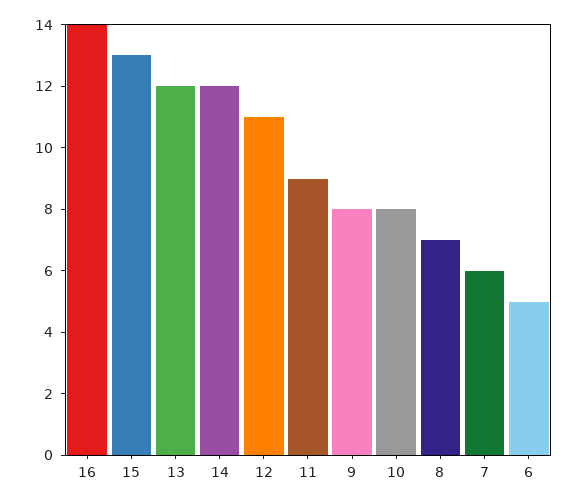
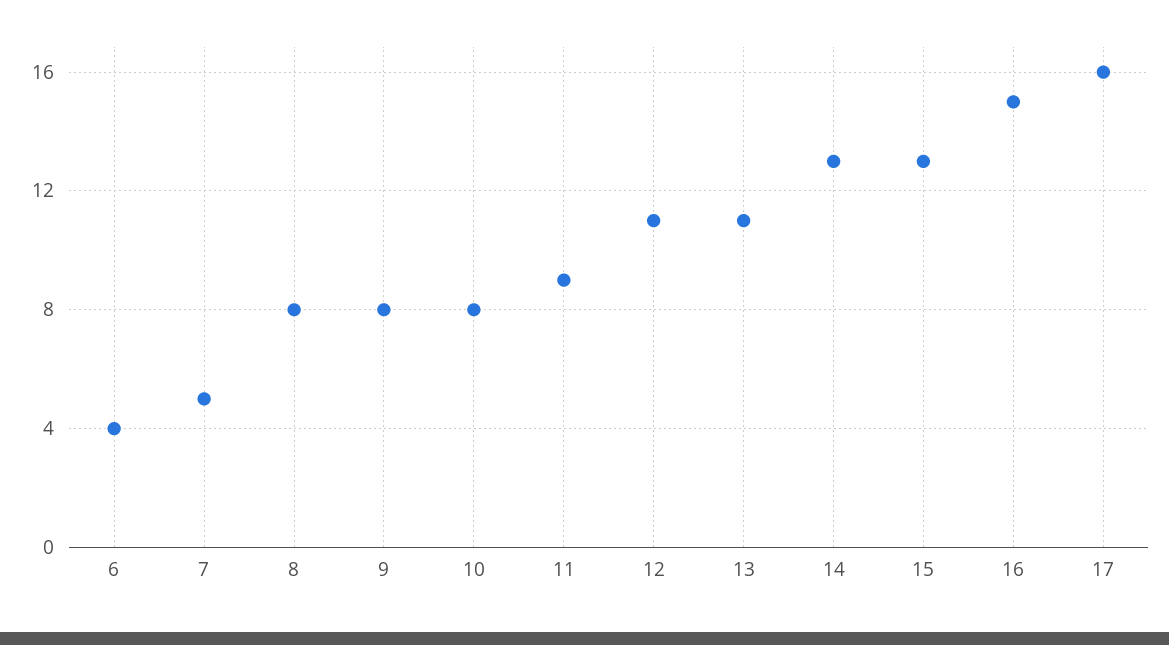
16: 14 -> 15
13: 12 -> 11
14: 12 -> 13
8: 7 -> 8
7: 6 -> 5
6: 5 -> 4
17: none -> 16

